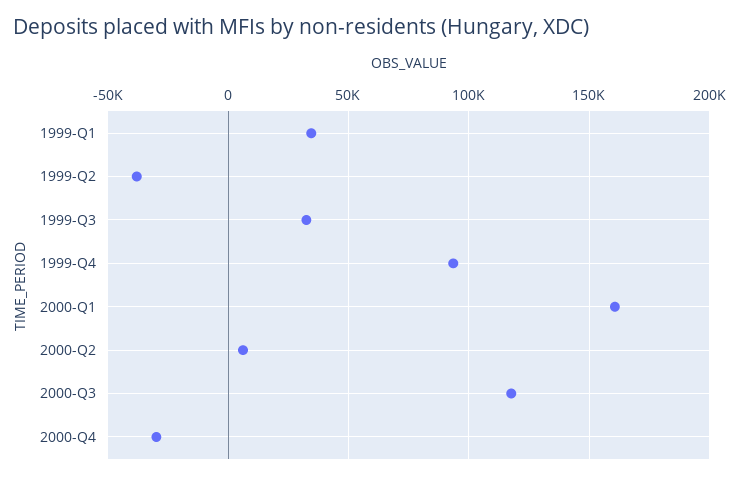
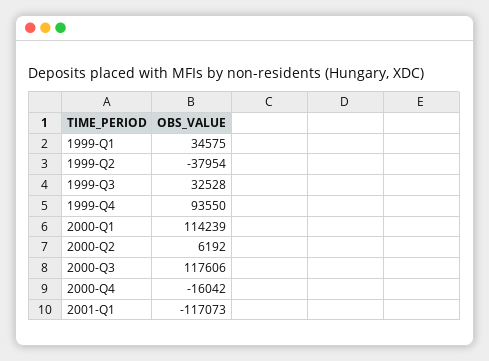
2000-Q1: 160000 -> 114239
2000-Q4: -30000 -> -16042
2001-Q1: none -> -117073

